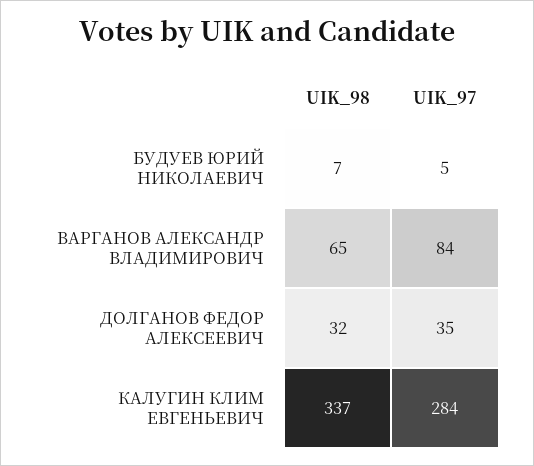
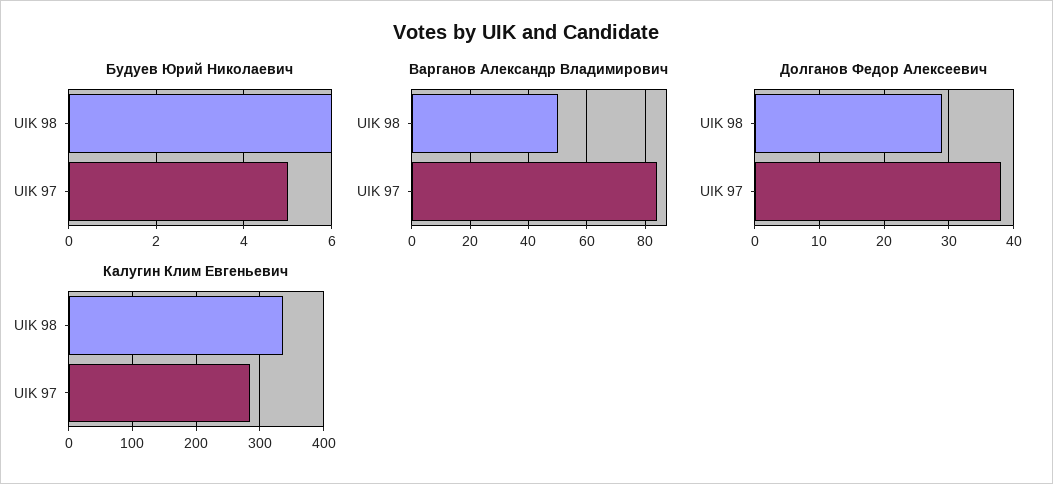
БУДУЕВ ЮРИЙ НИКОЛАЕВИЧ, UIK_98: 7 -> 6
ВАРГАНОВ АЛЕКСАНДР ВЛАДИМИРОВИЧ, UIK_98: 65 -> 50
ДОЛГАНОВ ФЕДОР АЛЕКСЕЕВИЧ, UIK_98: 32 -> 29
ДОЛГАНОВ ФЕДОР АЛЕКСЕЕВИЧ, UIK_97: 35 -> 38

